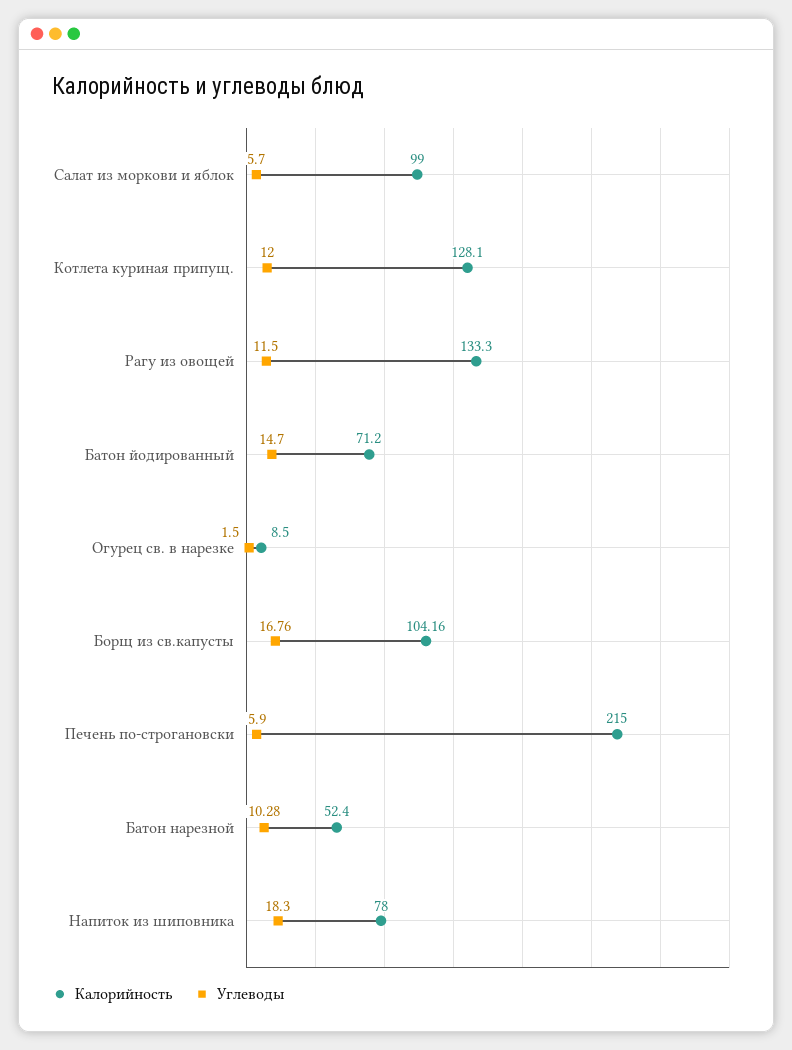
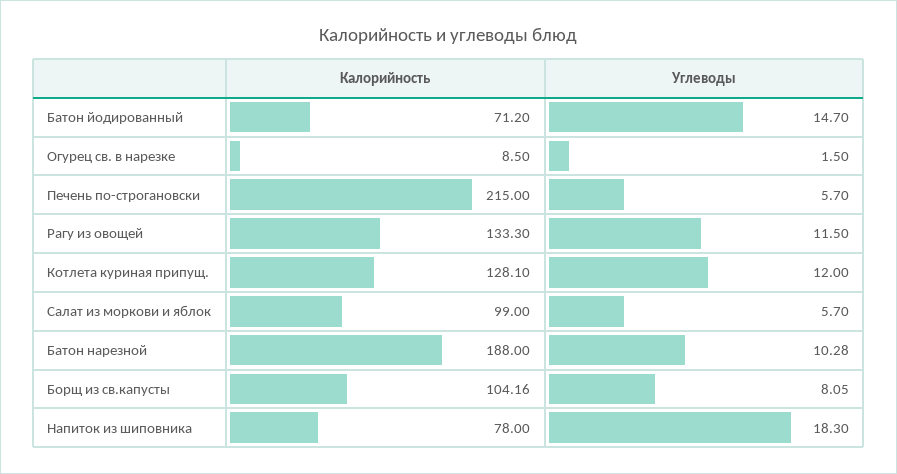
Углеводы, Борщ из св.капусты: 16.76 -> 8.05
Углеводы, Печень по-строгановски: 5.9 -> 5.7
Калорийность, Батон нарезной: 52.4 -> 188

